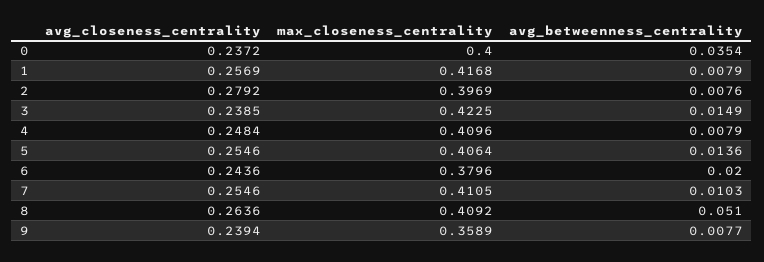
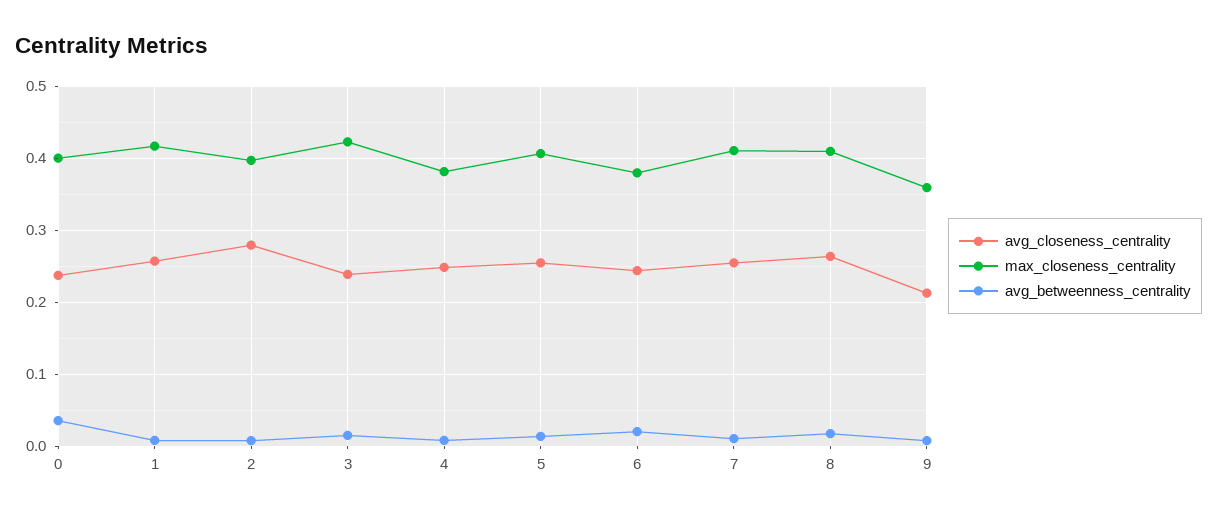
max_closeness_centrality, 4: 0.4096 -> 0.38
avg_betweenness_centrality, 8: 0.051 -> 0.02
avg_closeness_centrality, 9: 0.2394 -> 0.21

